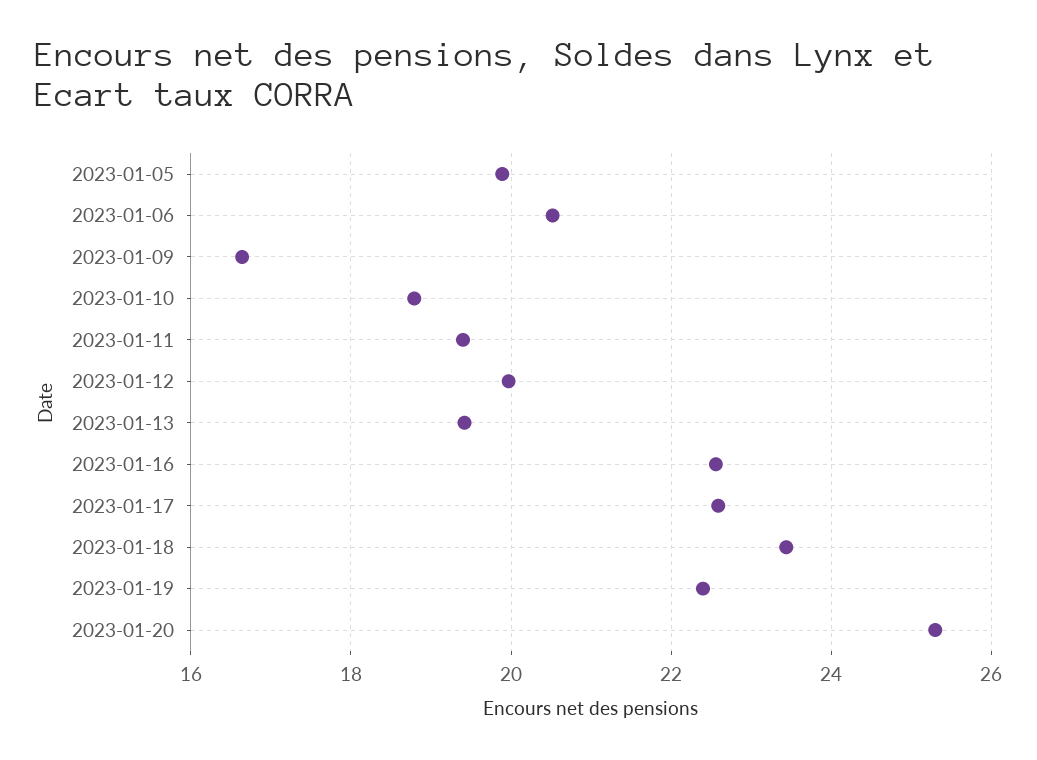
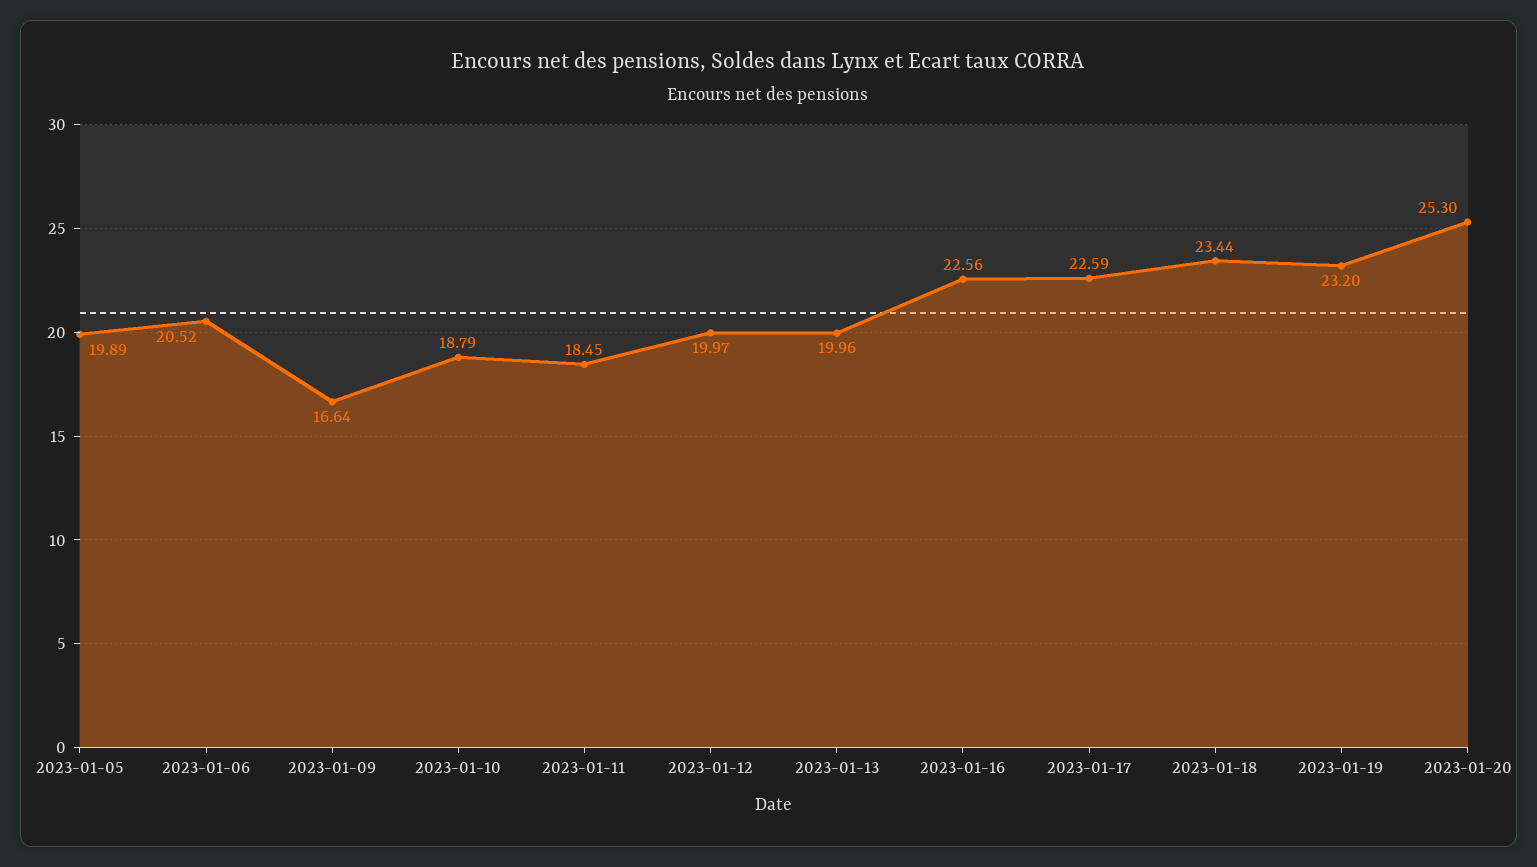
2023-01-11: 19.4 -> 18.45
2023-01-13: 19.4 -> 19.96
2023-01-19: 22.4 -> 23.2

